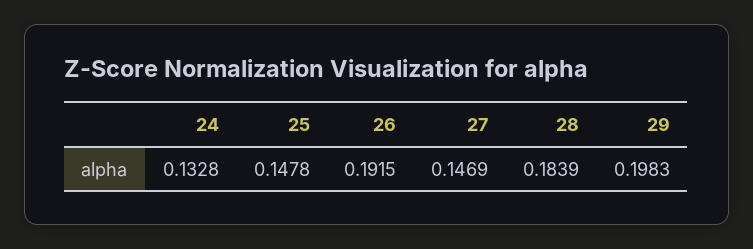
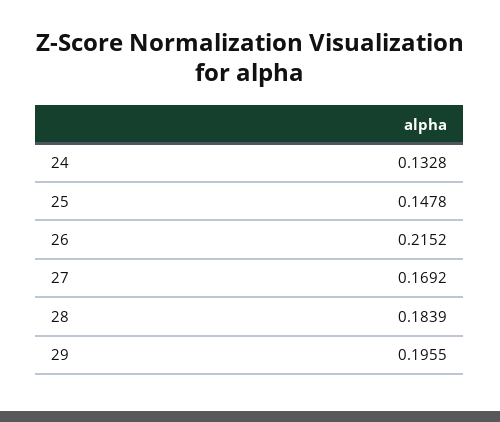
26: 0.1915 -> 0.2152
27: 0.1469 -> 0.1692
29: 0.1983 -> 0.1955

